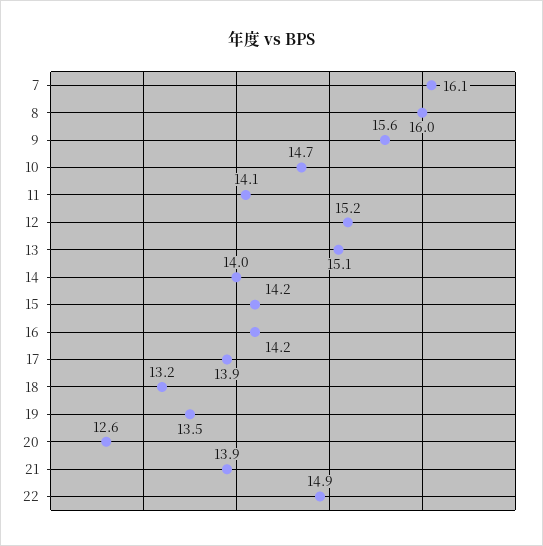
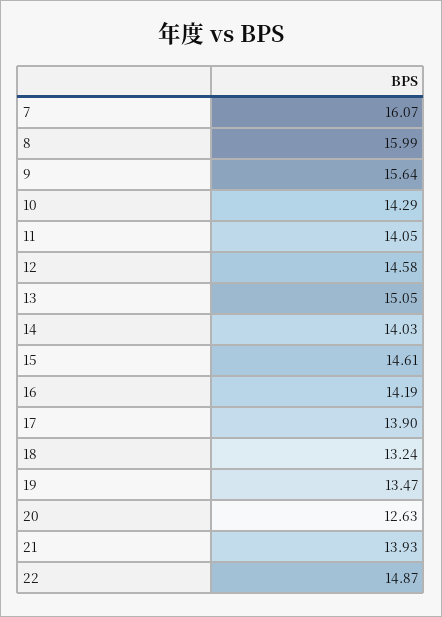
10: 14.7 -> 14.29
12: 15.2 -> 14.58
15: 14.2 -> 14.61

